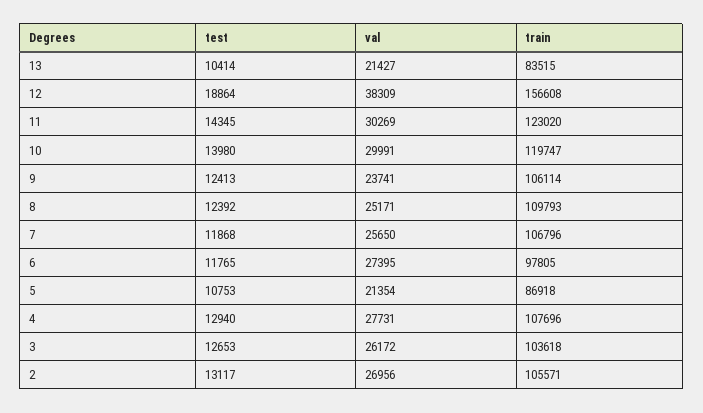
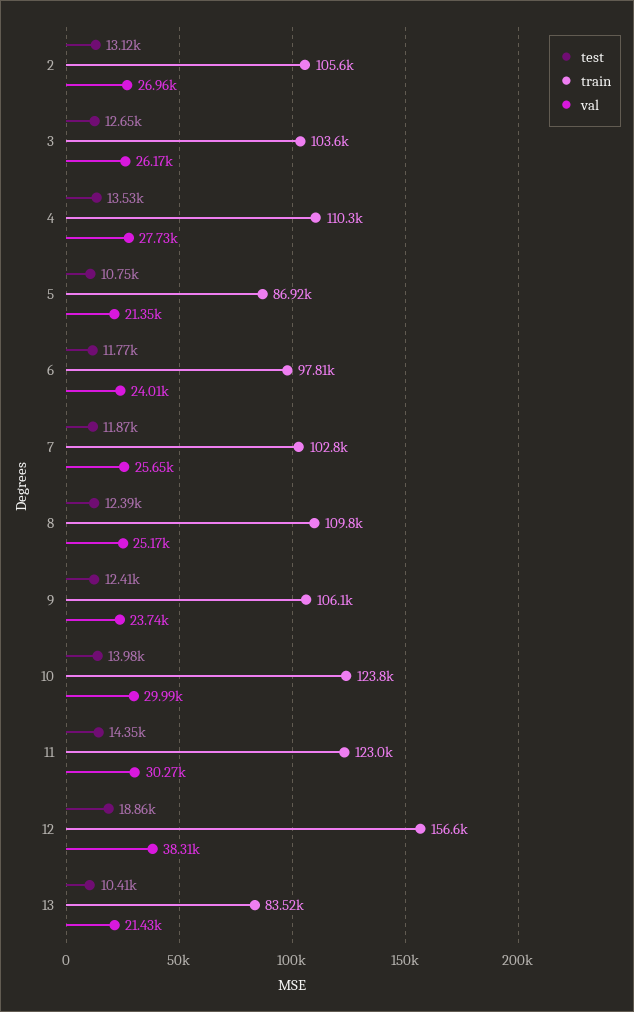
train, 10: 119747 -> 123800
train, 7: 106796 -> 102800
val, 6: 27395 -> 24010
test, 4: 12940 -> 13530
train, 4: 107696 -> 110300

